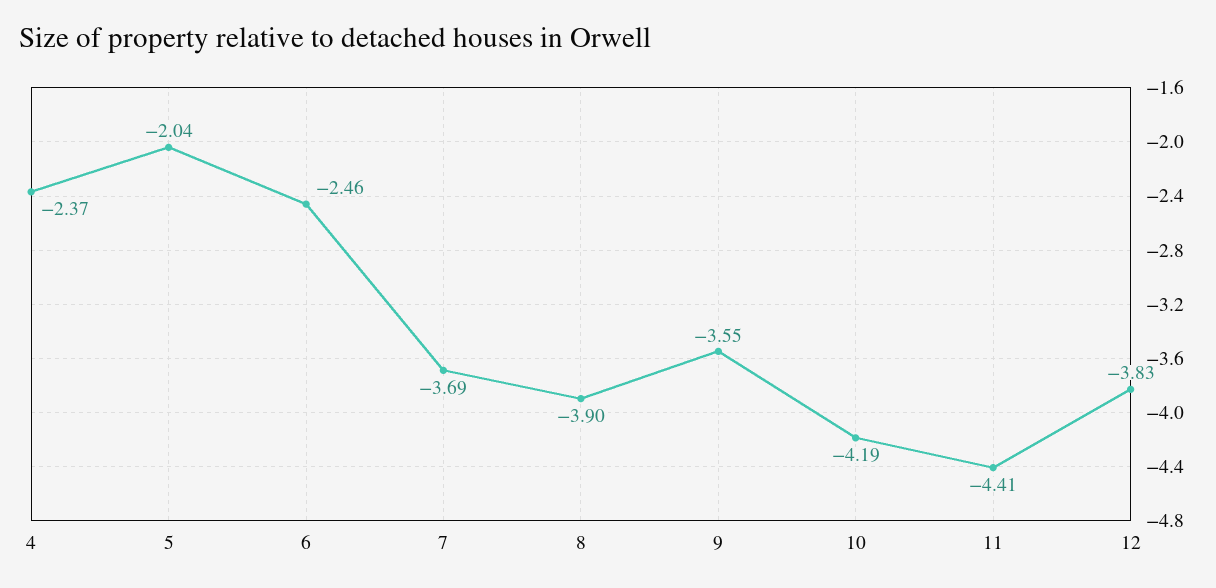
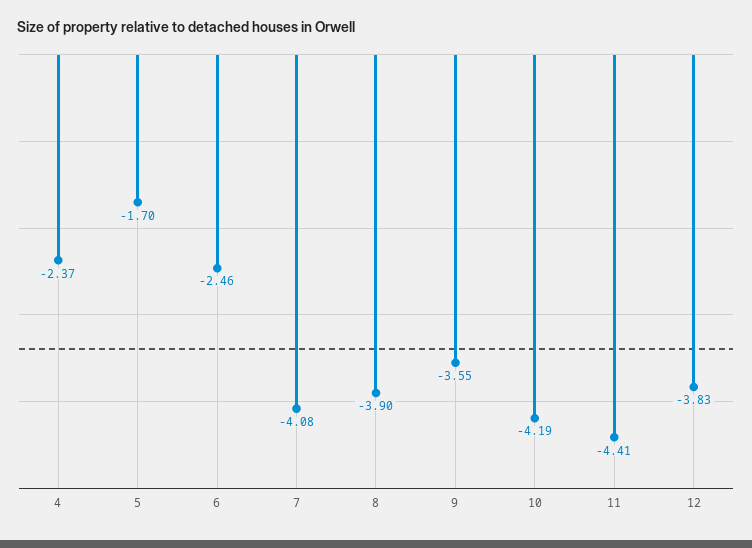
5: -2.04 -> -1.7
7: -3.69 -> -4.08

